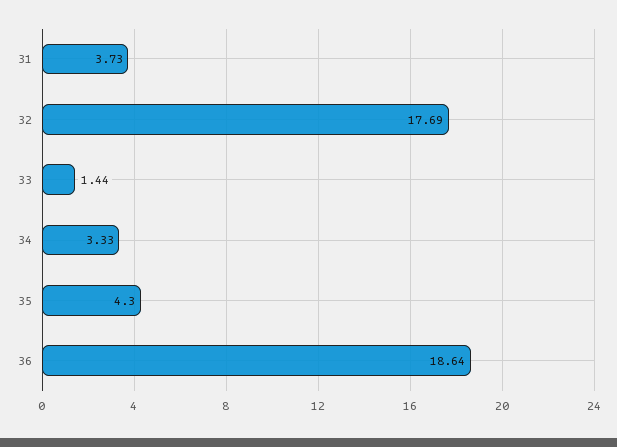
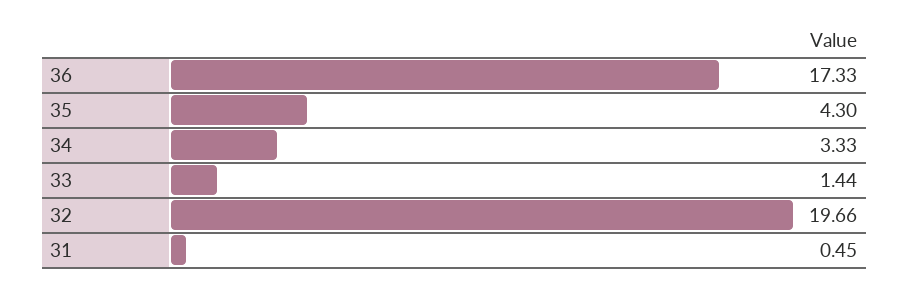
31: 3.73 -> 0.45
32: 17.69 -> 19.66
36: 18.64 -> 17.33

